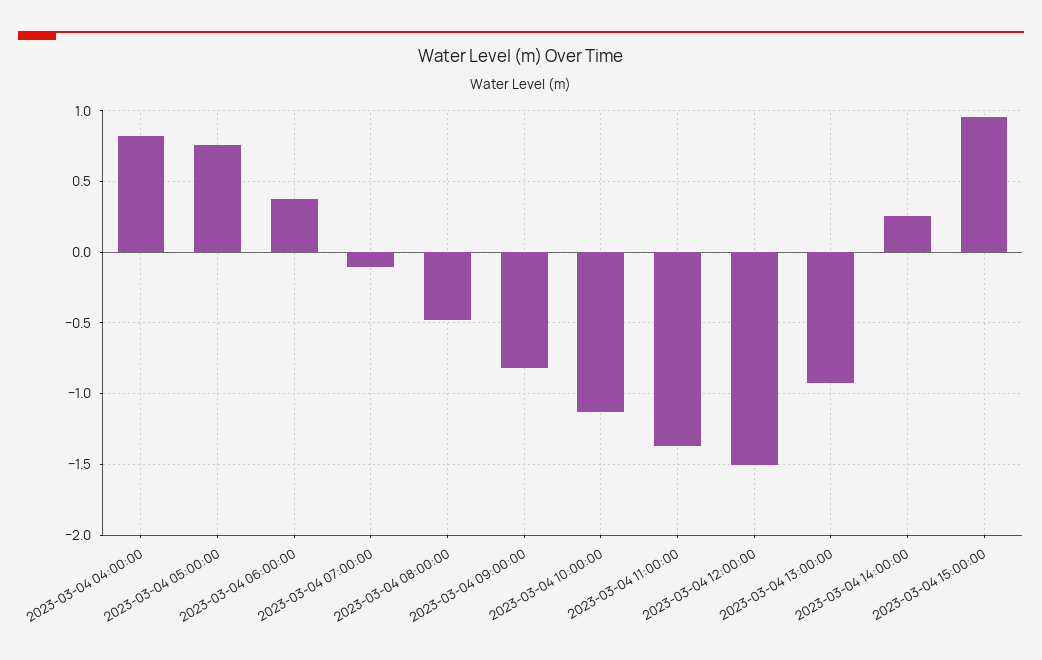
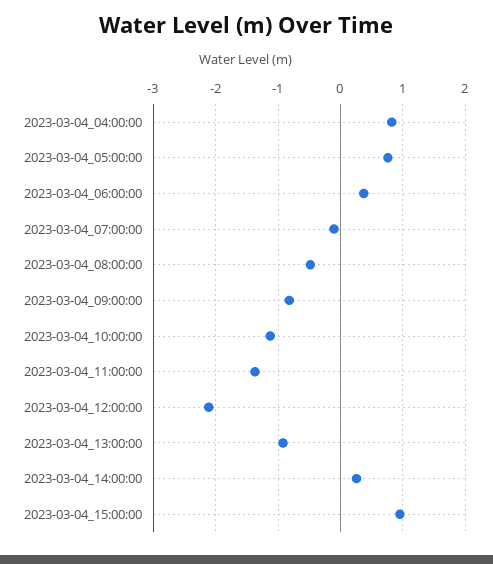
2023-03-04 12:00:00: -1.5 -> -2.1

